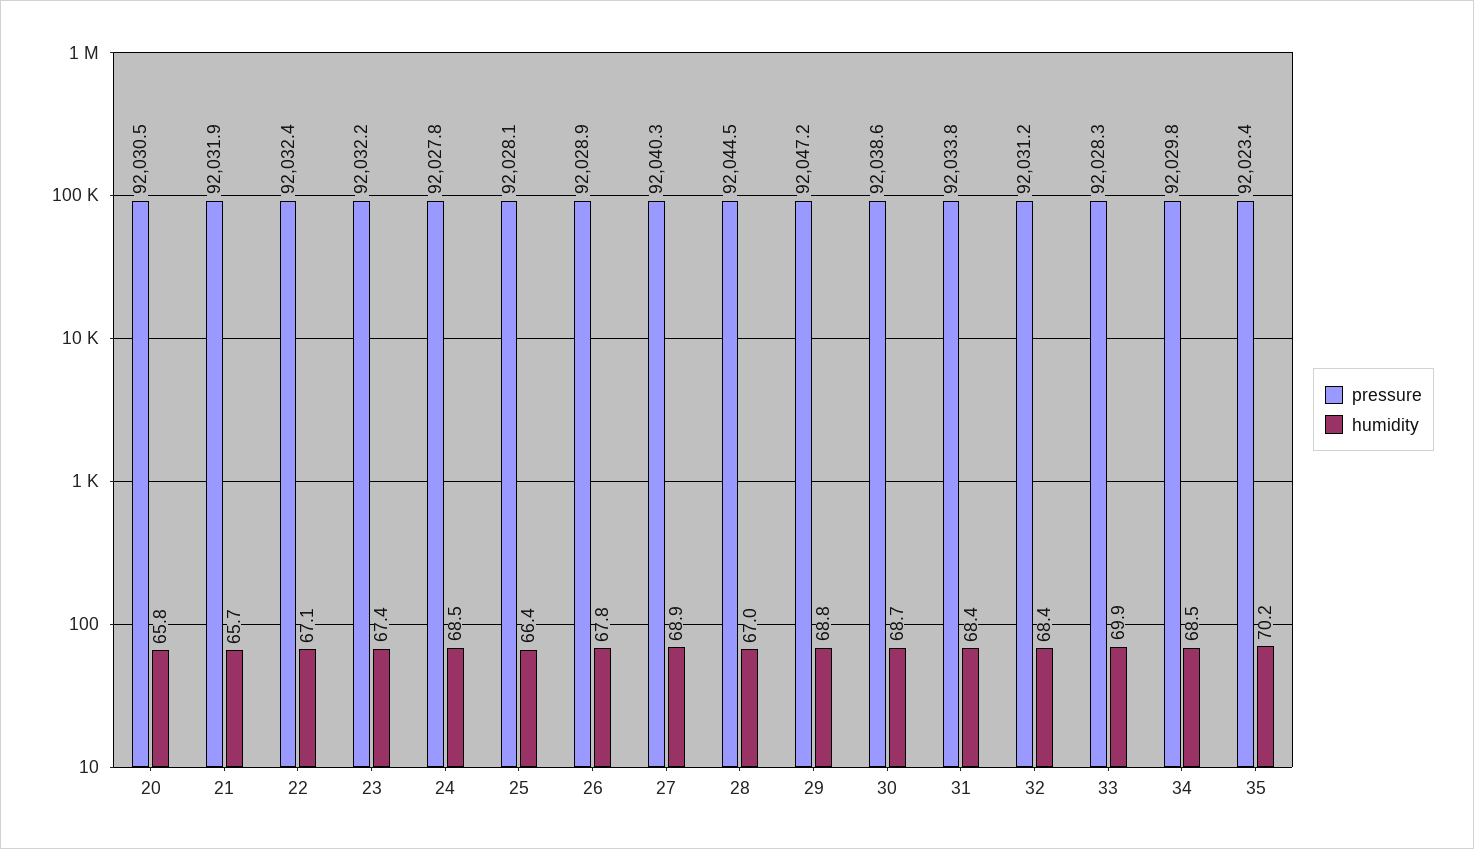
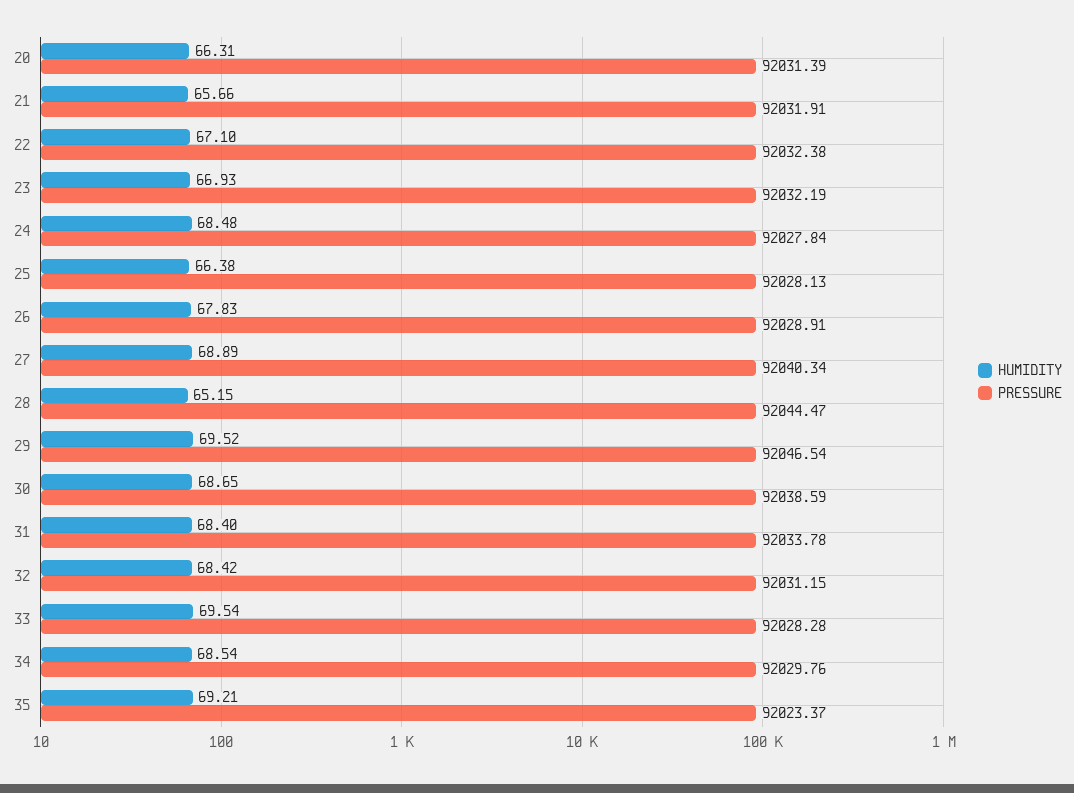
pressure, 20: 92030.5 -> 92031.39
humidity, 20: 65.8 -> 66.31
humidity, 23: 67.4 -> 66.93
humidity, 28: 67 -> 65.15
pressure, 29: 92047.2 -> 92046.54
humidity, 29: 68.8 -> 69.52
humidity, 33: 69.9 -> 69.54
humidity, 35: 70.2 -> 69.21

